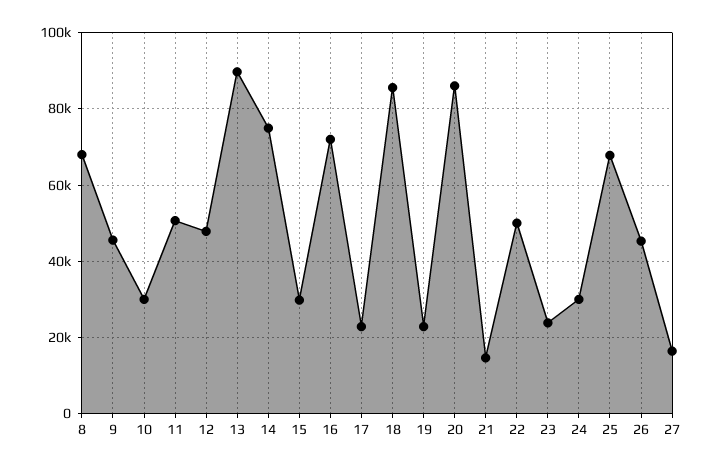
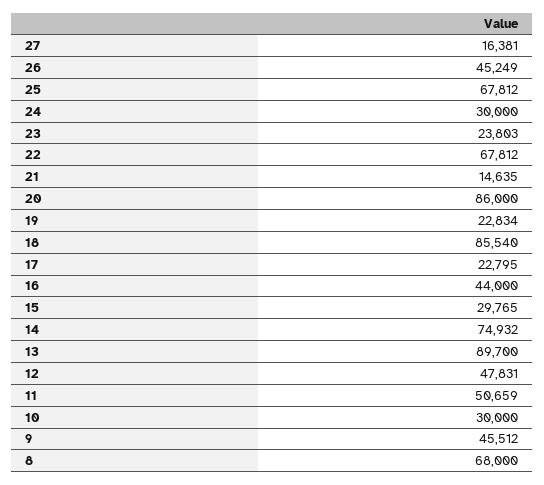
16: 72000 -> 44000
22: 50000 -> 67812

